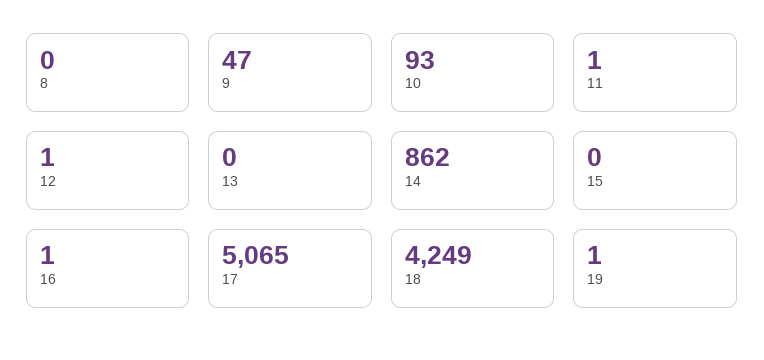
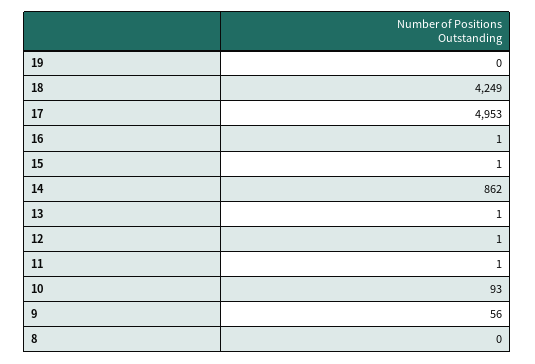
9: 47 -> 56
13: 0 -> 1
15: 0 -> 1
17: 5065 -> 4953
19: 1 -> 0

